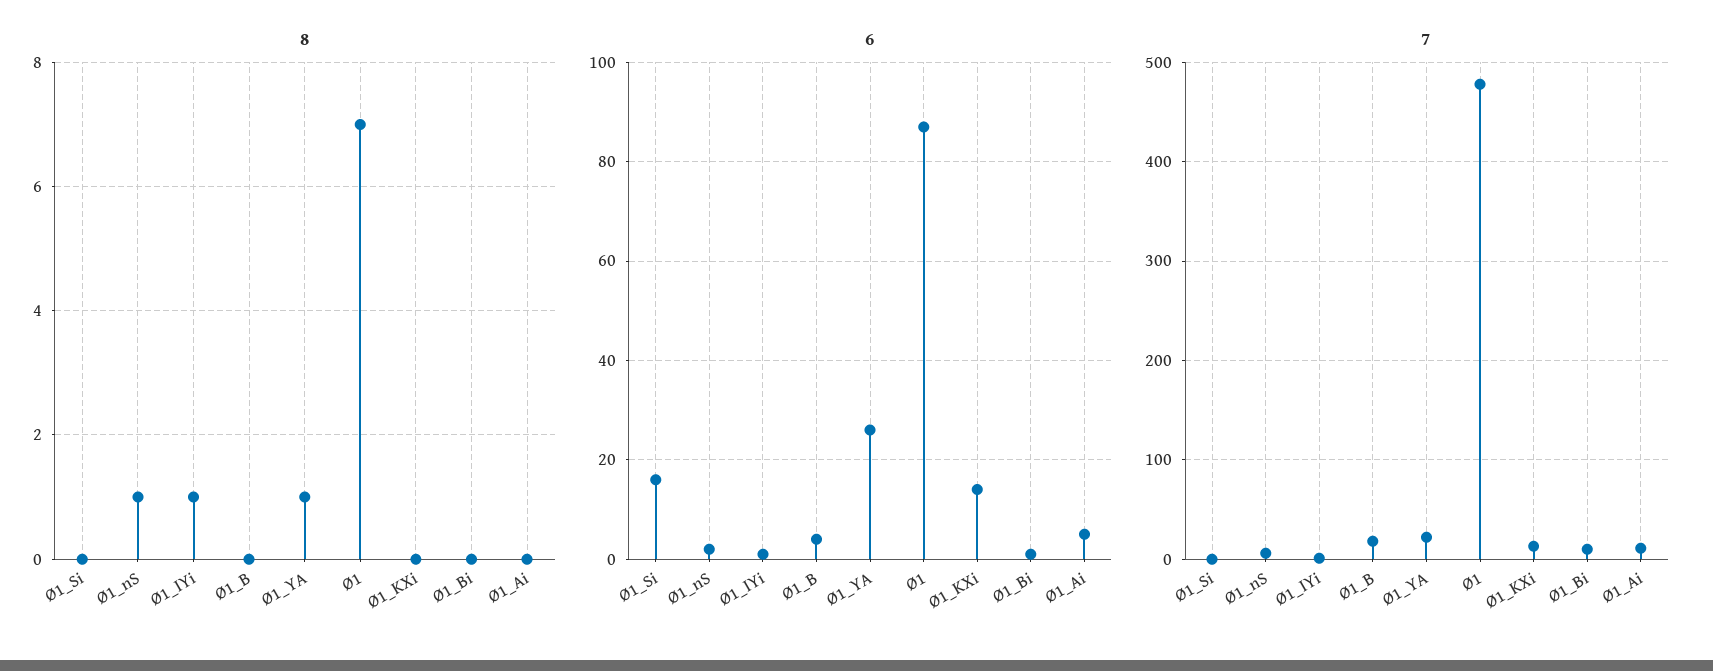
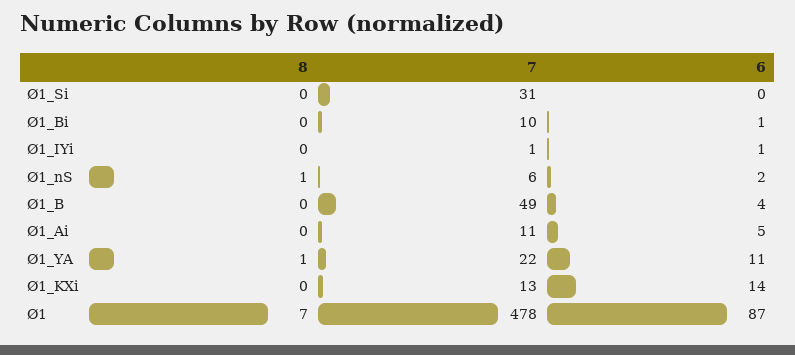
8, Ø1_IYi: 1 -> 0
6, Ø1_Si: 15 -> 0
6, Ø1_YA: 25 -> 11
7, Ø1_Si: 0 -> 31
7, Ø1_B: 20 -> 49

